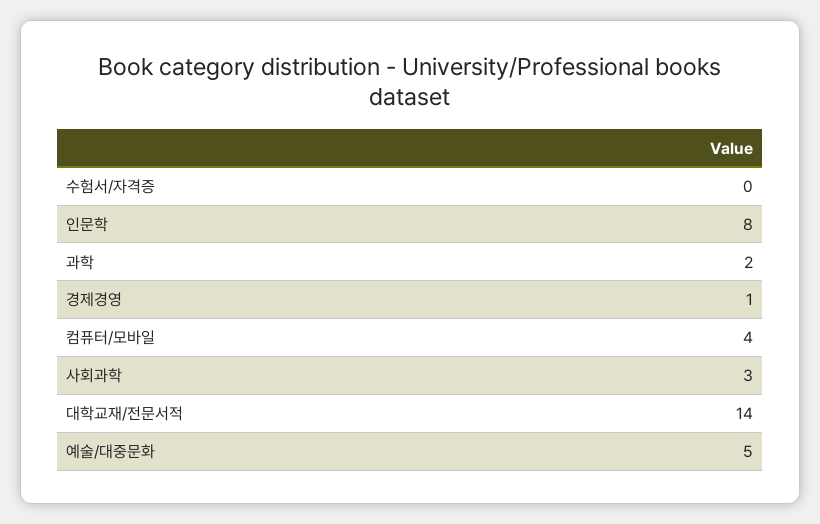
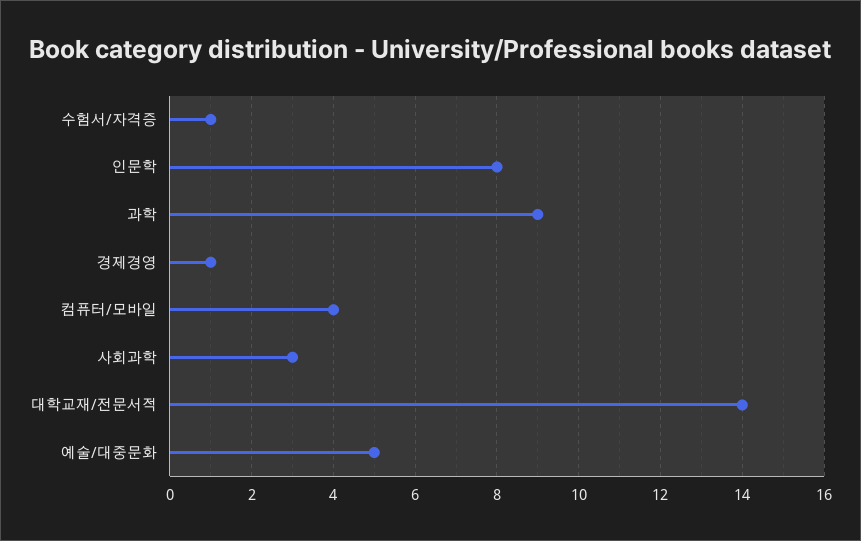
수험서/자격증: 0 -> 1
과학: 2 -> 9

